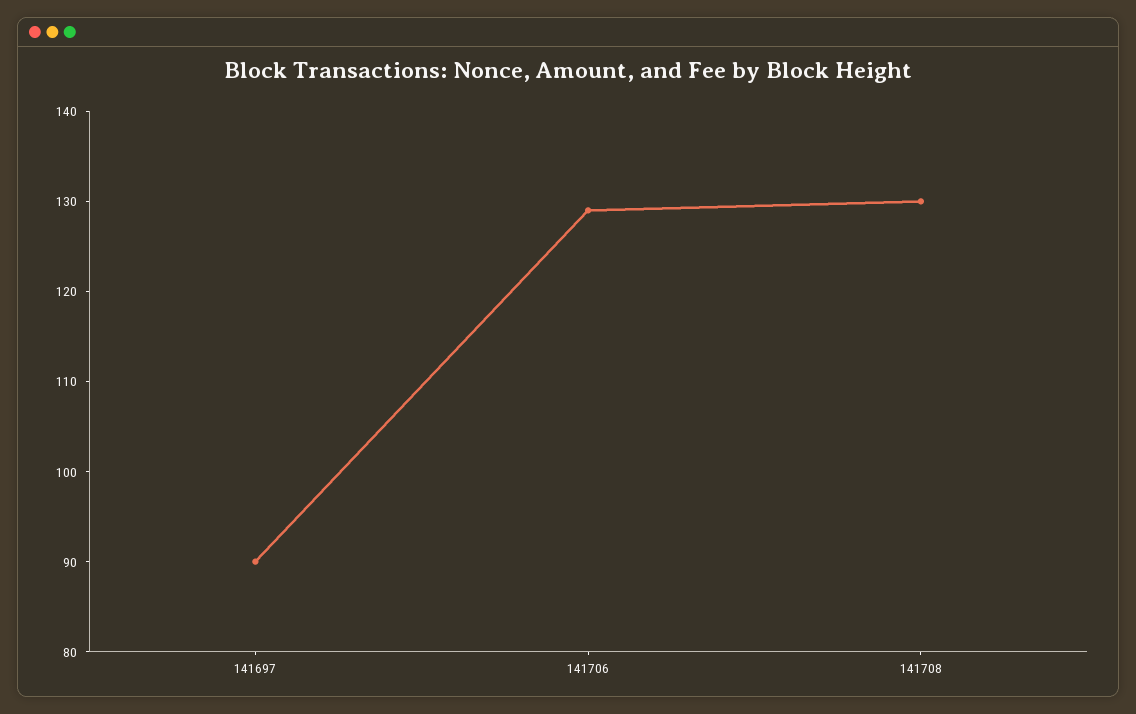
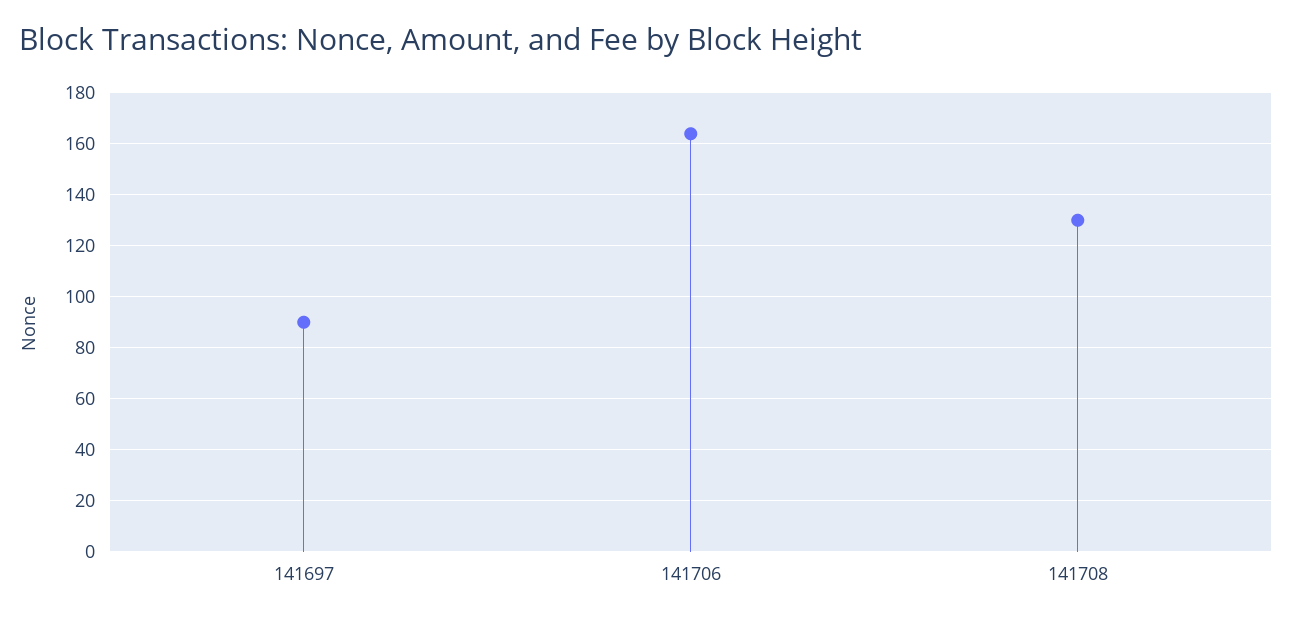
141706: 129 -> 165

